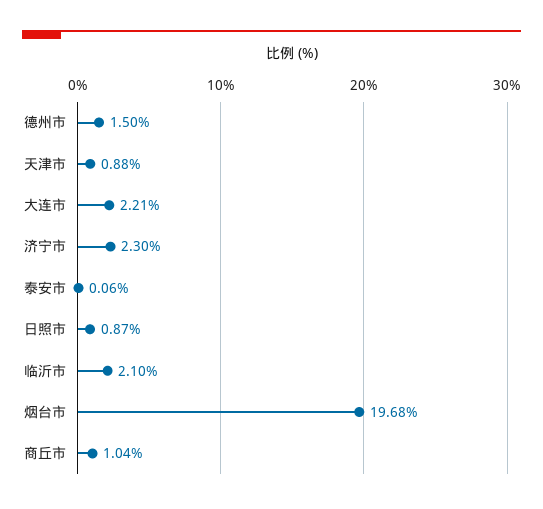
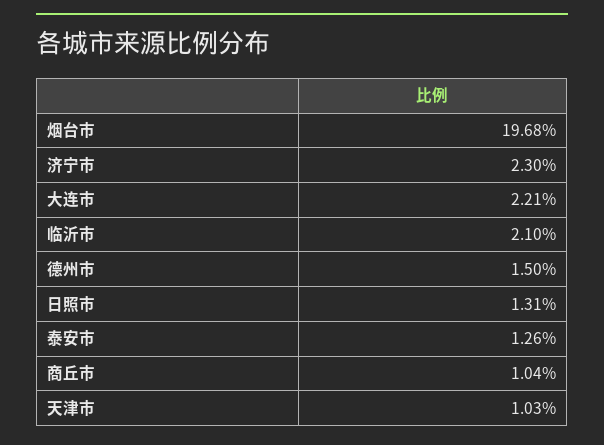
天津市: 0.88 -> 1.03
泰安市: 0.06 -> 1.26
日照市: 0.87 -> 1.31

